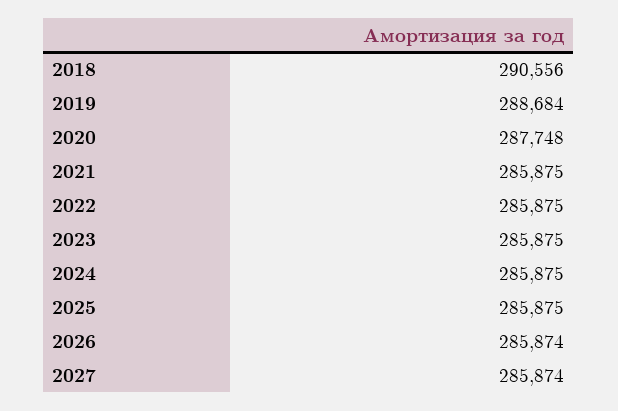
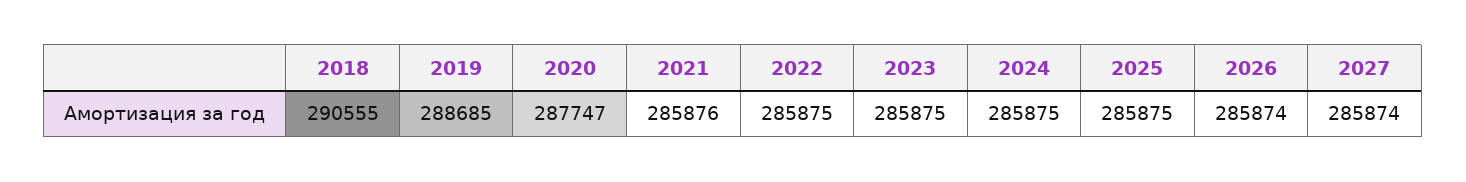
2018: 290556 -> 290555
2019: 288684 -> 288685
2020: 287748 -> 287747
2021: 285875 -> 285876

